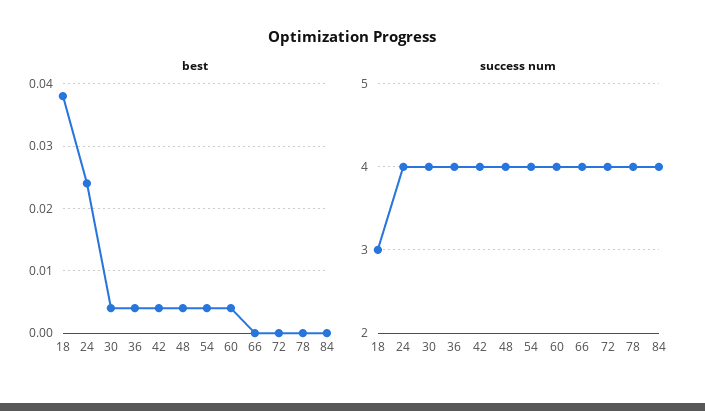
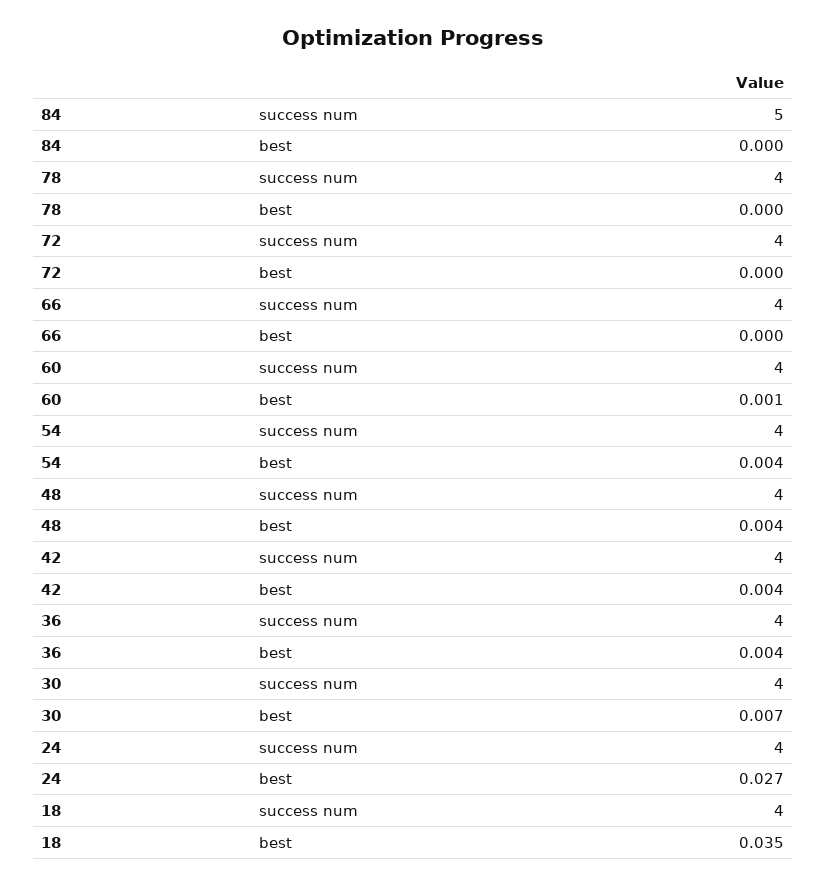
best, 18: 0.038 -> 0.035
best, 24: 0.024 -> 0.027
best, 30: 0.004 -> 0.007
best, 60: 0.004 -> 0.001
success num, 18: 3 -> 4
success num, 84: 4 -> 5

